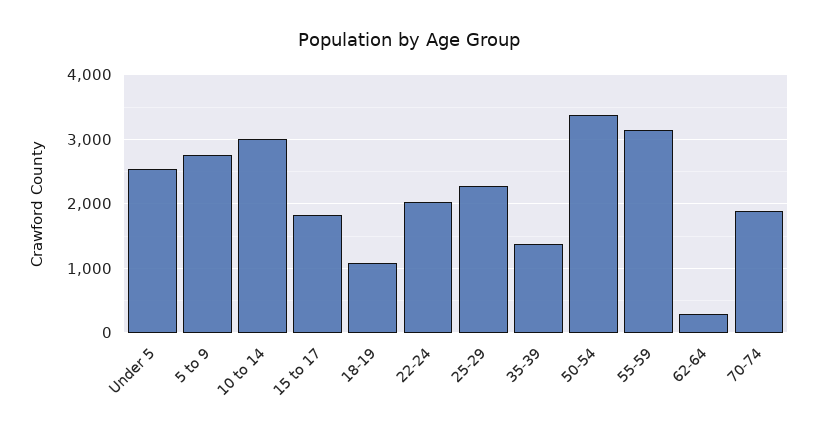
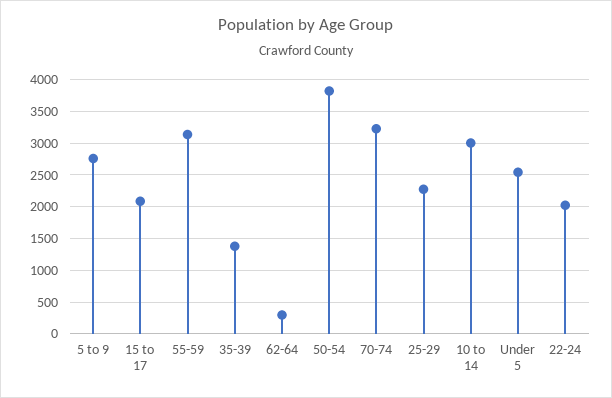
15 to 17: 1800 -> 2100
18-19: 1100 -> none
50-54: 3400 -> 3800
70-74: 1900 -> 3200

